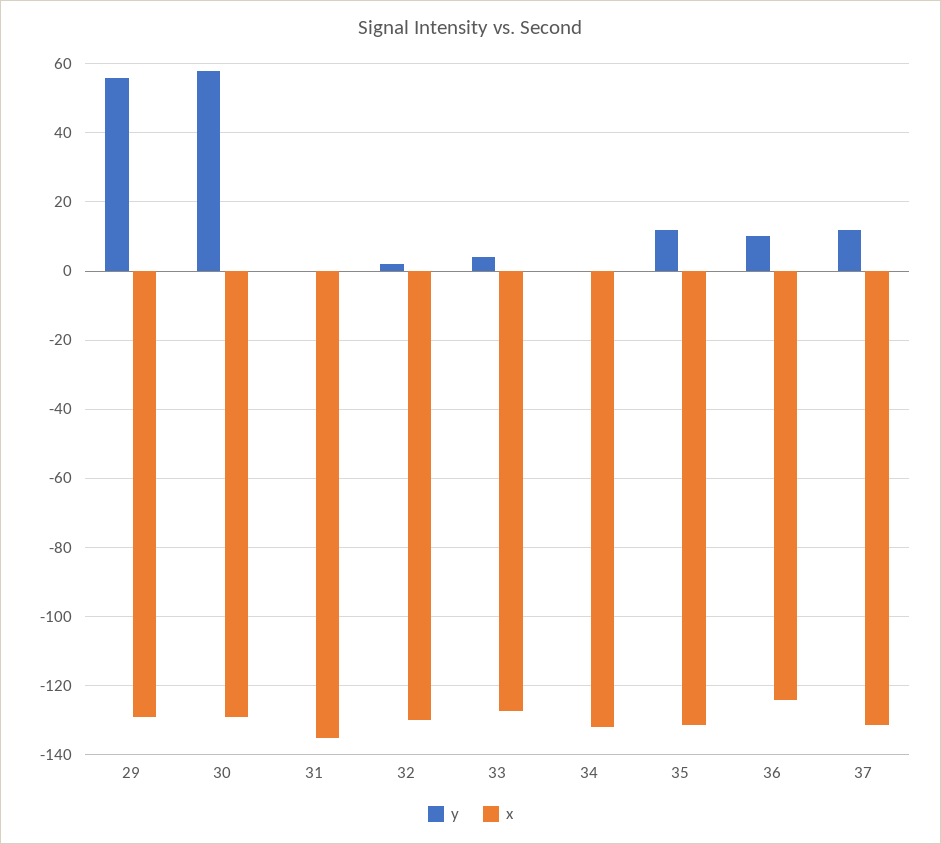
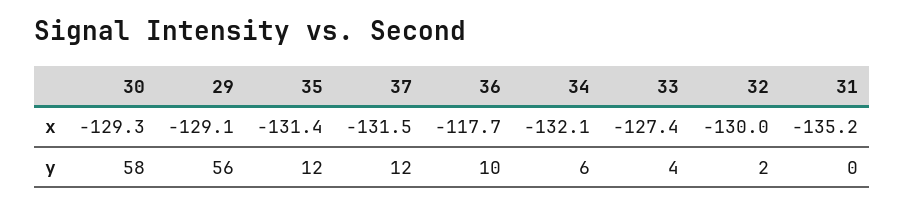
y, 34: 0 -> 6
x, 36: -124 -> -117.7

